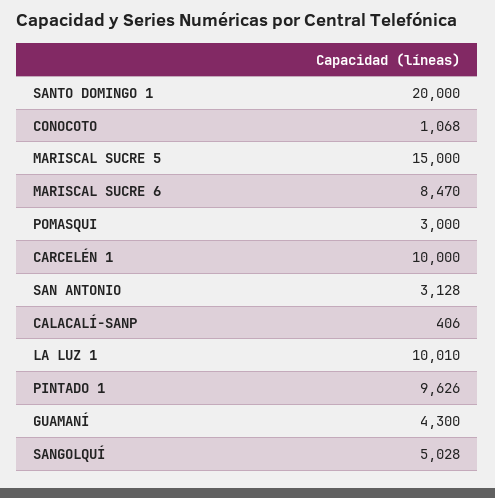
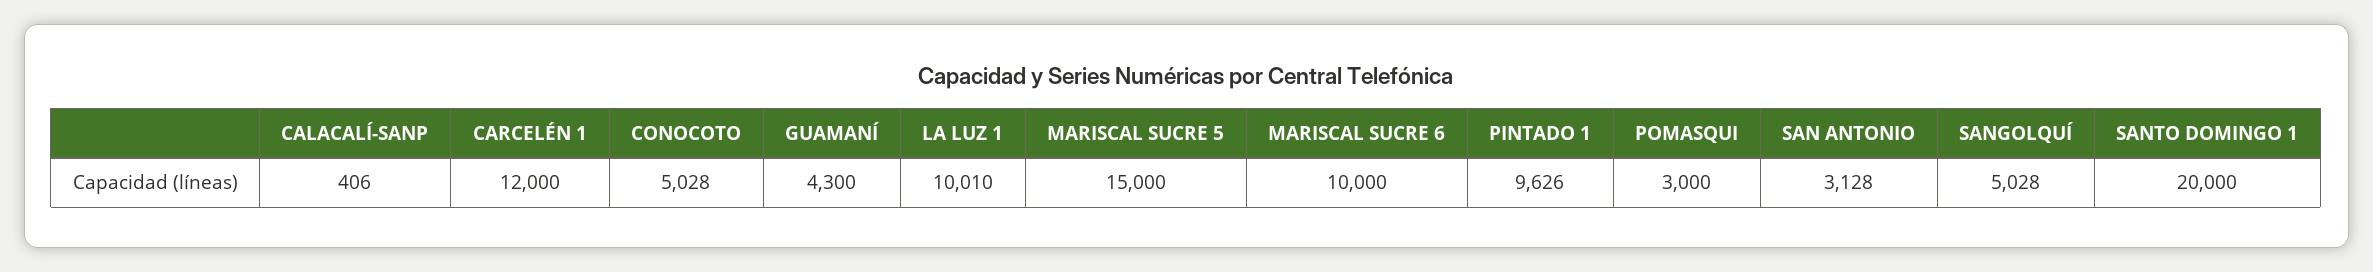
CONOCOTO: 1068 -> 5028
MARISCAL SUCRE 6: 8470 -> 10000
CARCELÉN 1: 10000 -> 12000

